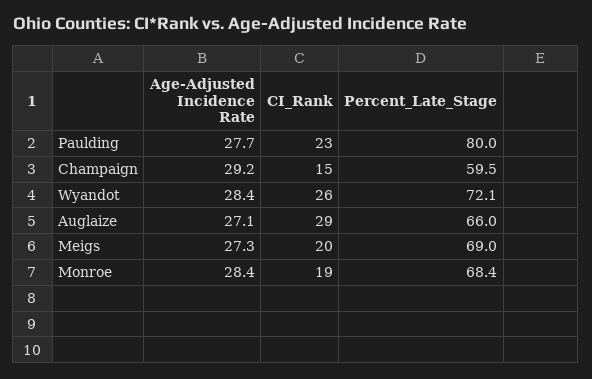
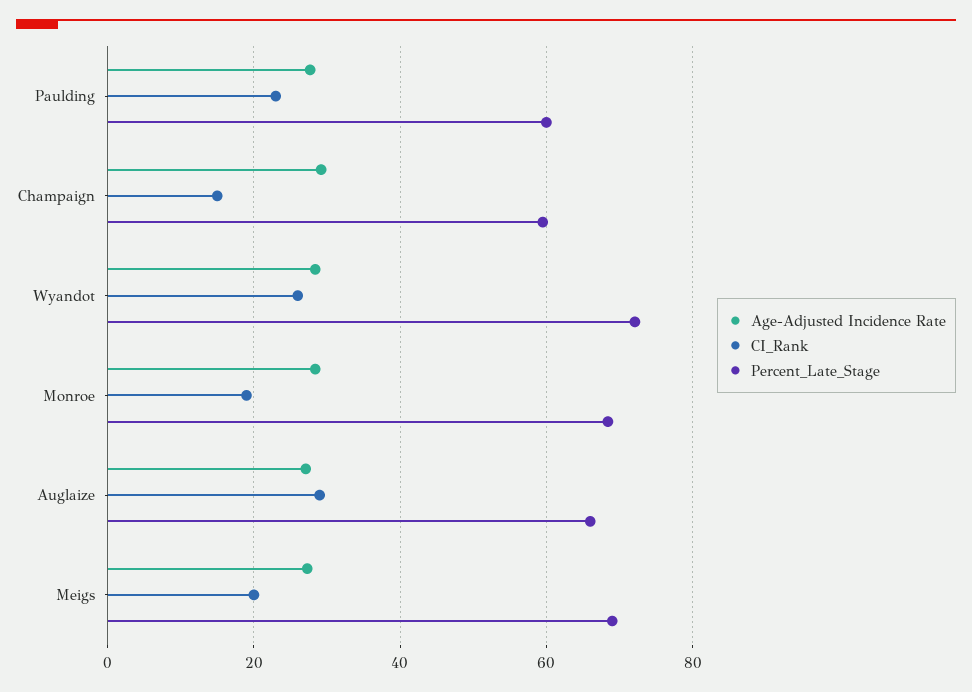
Percent_Late_Stage, Paulding: 80 -> 60

